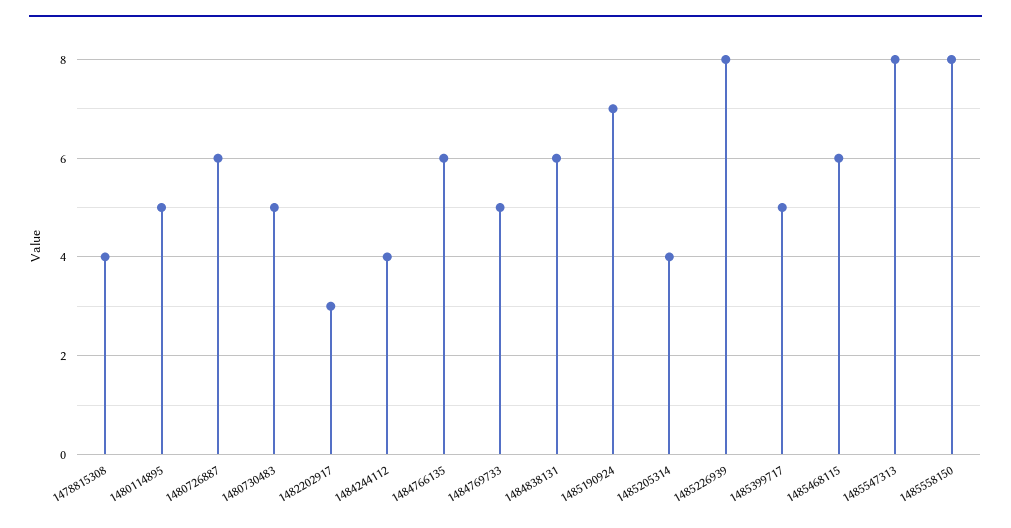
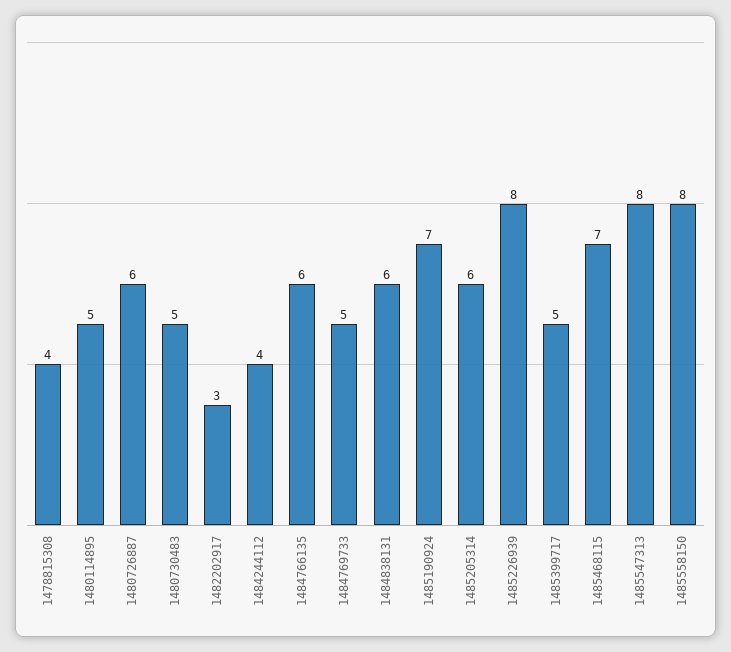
1485205314: 4 -> 6
1485468115: 6 -> 7

